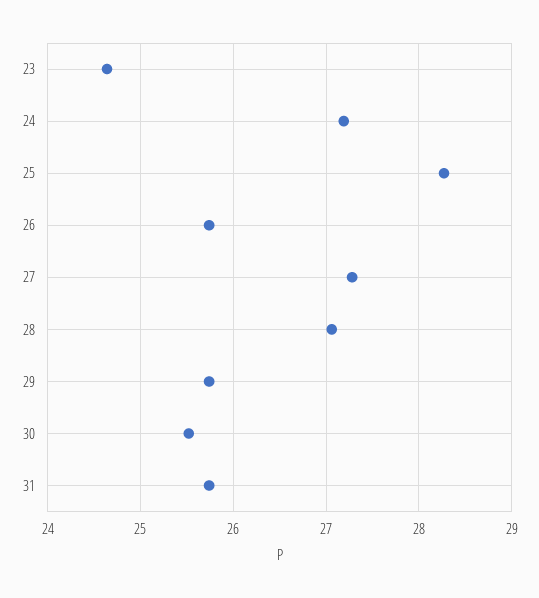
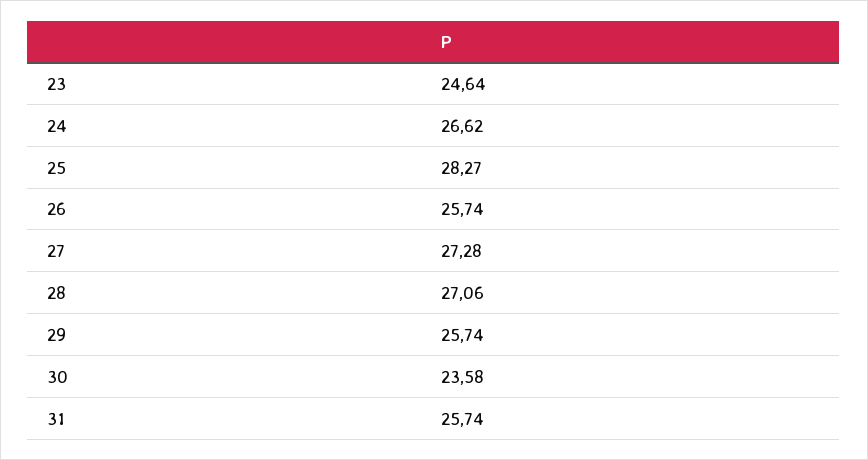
24: 27.2 -> 26.62
30: 25.5 -> 23.58

